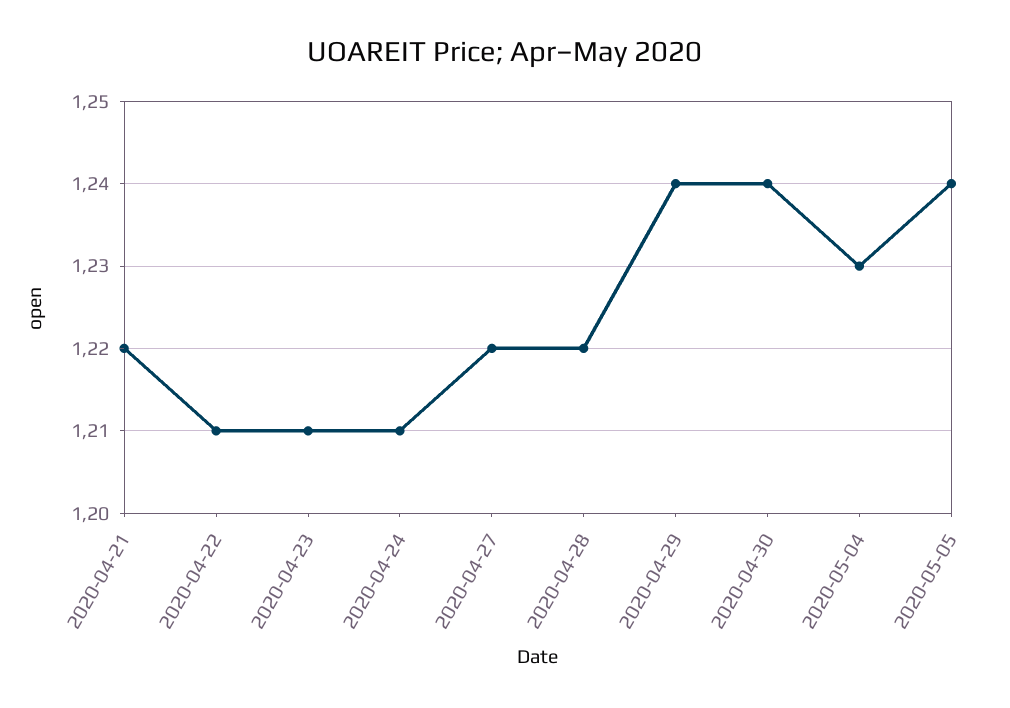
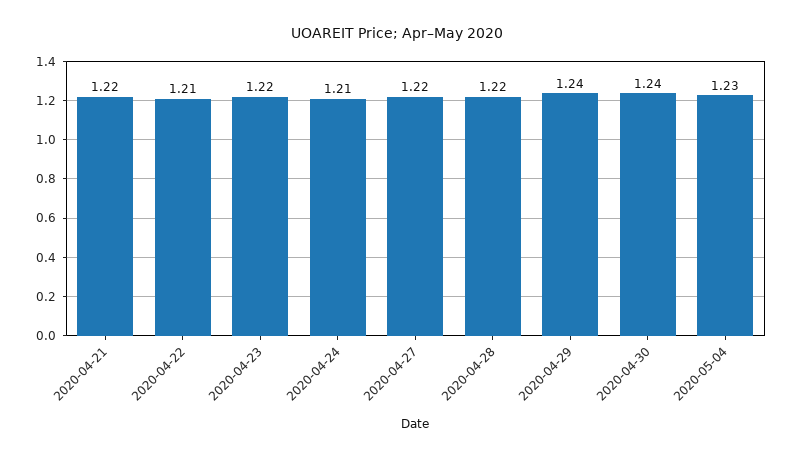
2020-04-23: 1.21 -> 1.22
2020-05-05: 1.24 -> none

